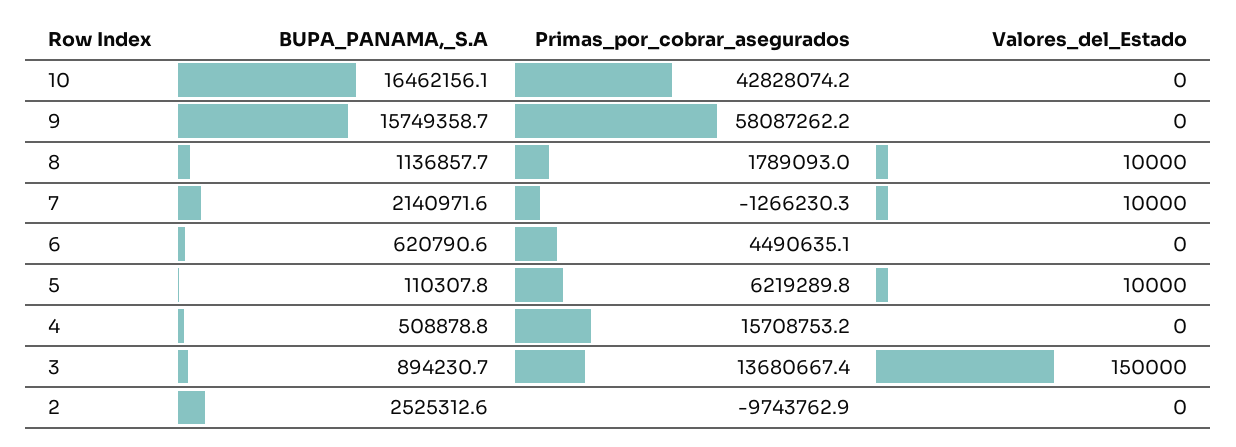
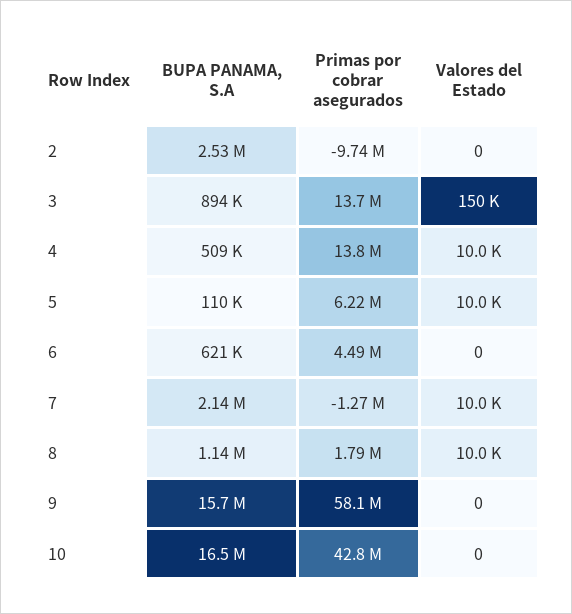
Primas_por_cobrar_asegurados, 4: 15708753.2 -> 13800000
Valores_del_Estado, 4: 0 -> 10000

